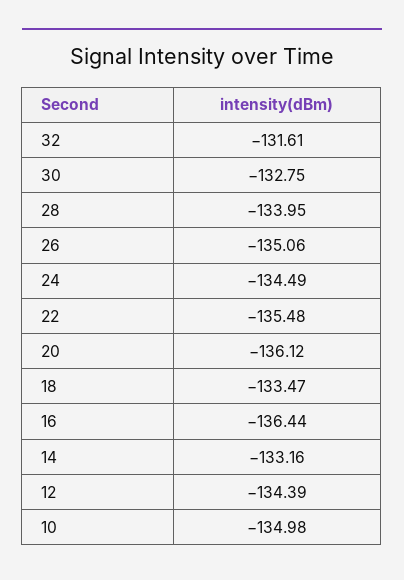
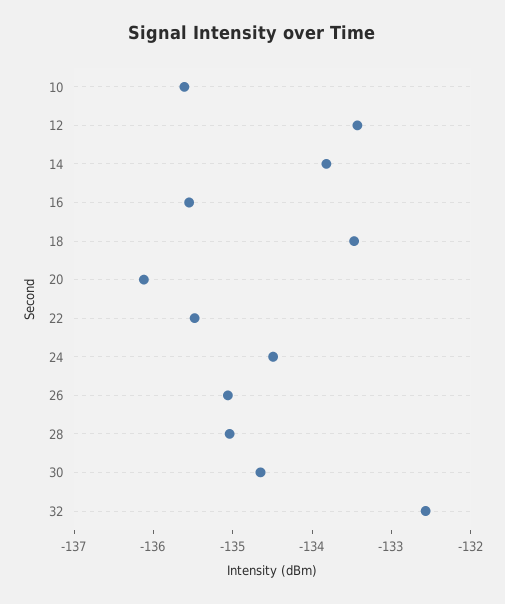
32: -131.61 -> -132.6
30: -132.75 -> -134.6
28: -133.95 -> -135
16: -136.44 -> -135.6
14: -133.16 -> -133.8
12: -134.39 -> -133.4
10: -134.98 -> -135.6

